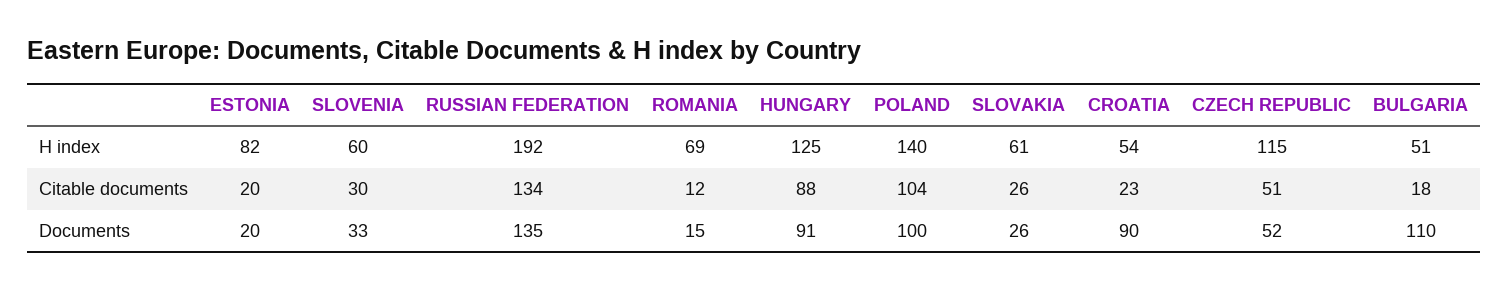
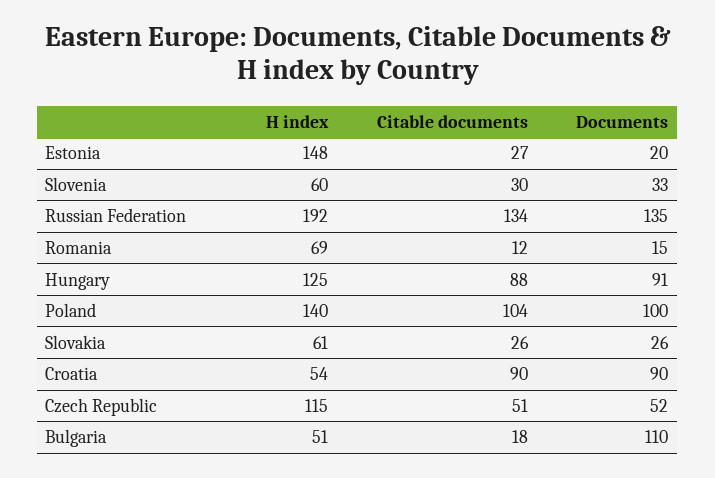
ESTONIA, H index: 82 -> 148
ESTONIA, Citable documents: 20 -> 27
CROATIA, Citable documents: 23 -> 90

